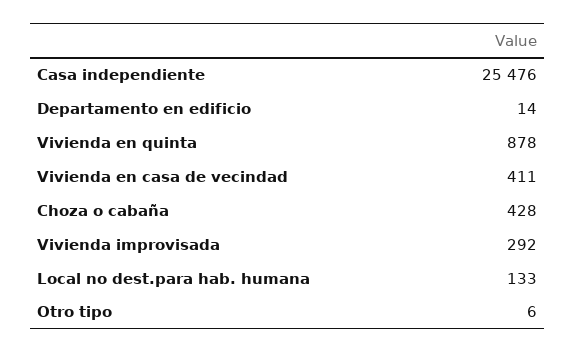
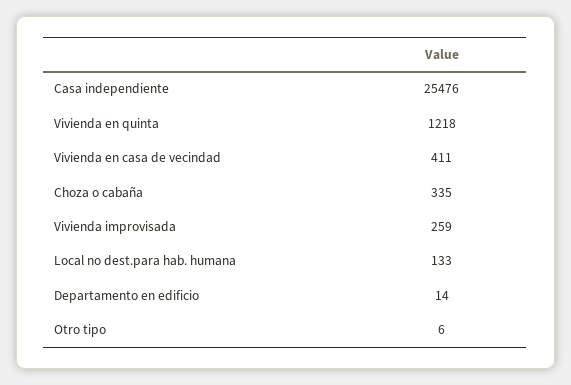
Vivienda en quinta: 878 -> 1218
Choza o cabaña: 428 -> 335
Vivienda improvisada: 292 -> 259

